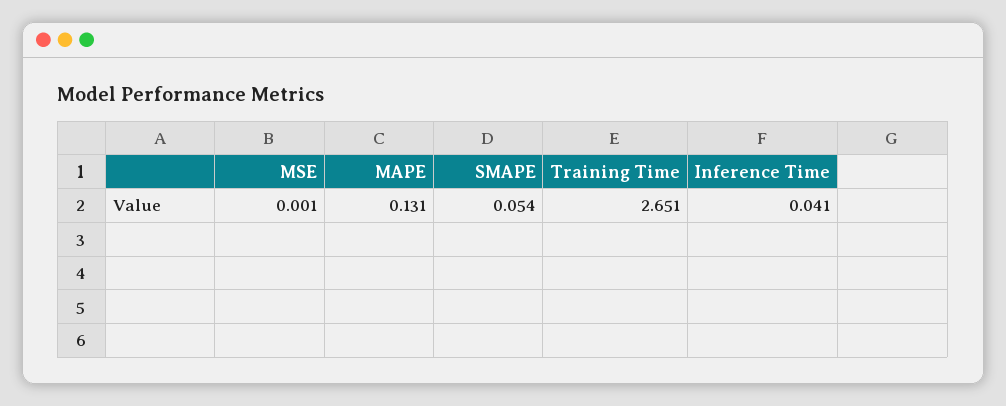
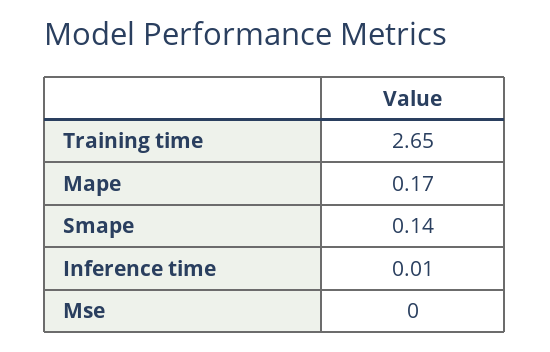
MAPE: 0.131 -> 0.17
SMAPE: 0.054 -> 0.14
Inference Time: 0.041 -> 0.01

